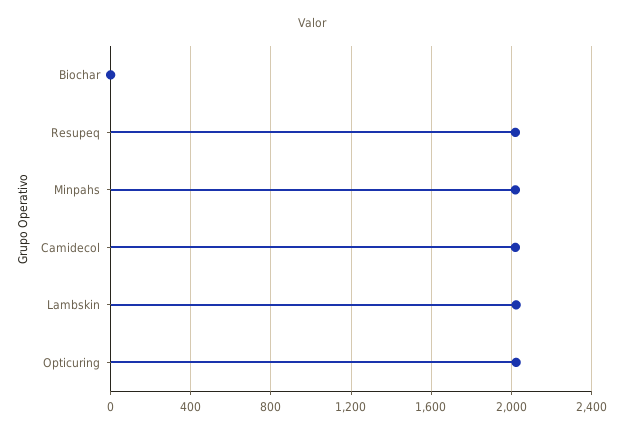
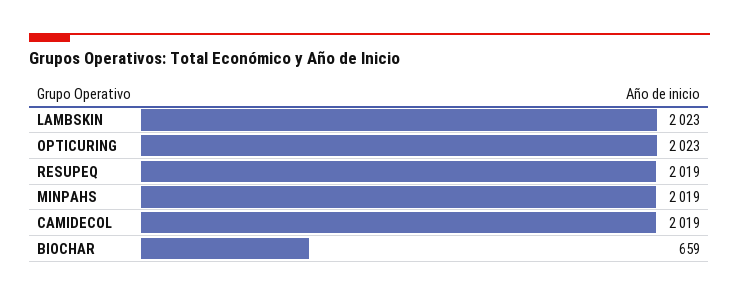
Biochar: 0 -> 659

